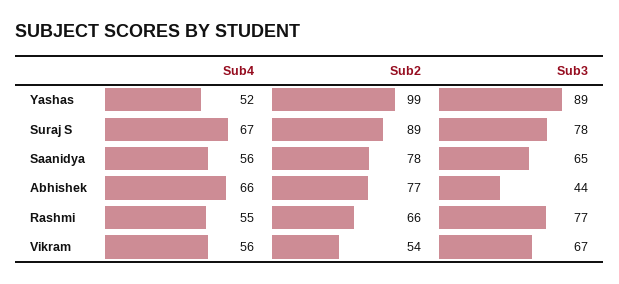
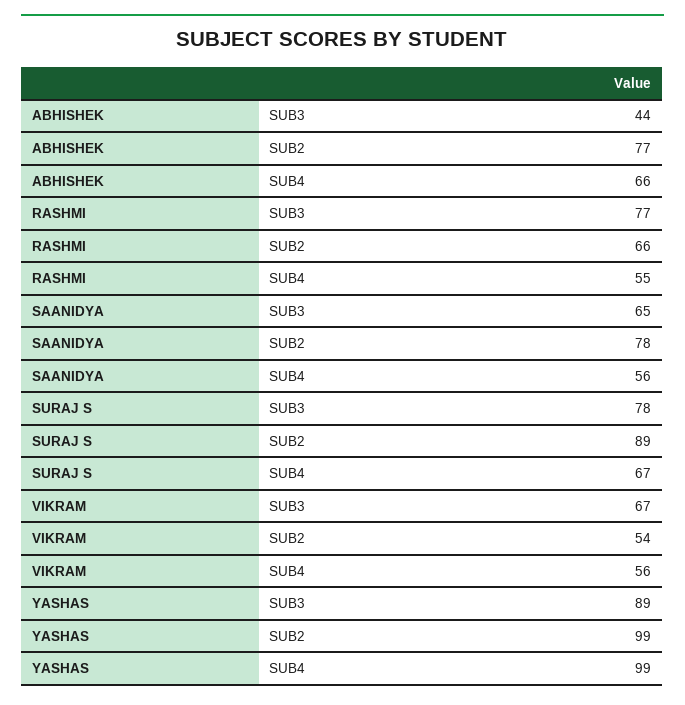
Sub4, Yashas: 52 -> 99

